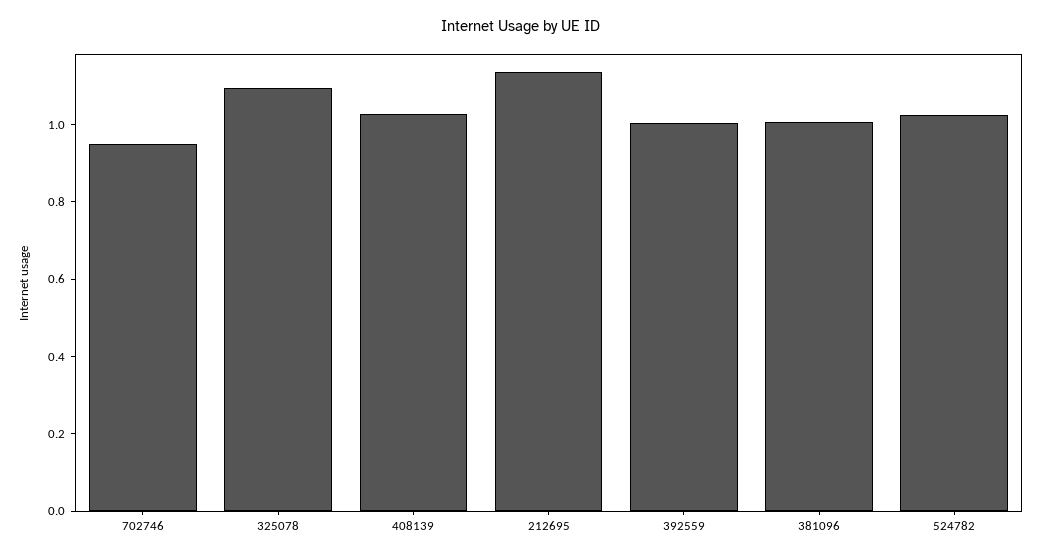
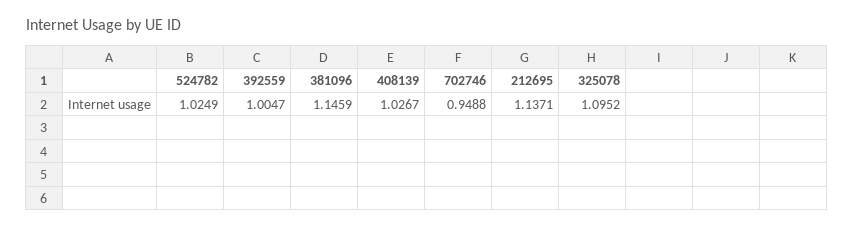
381096: 1 -> 1.1459

